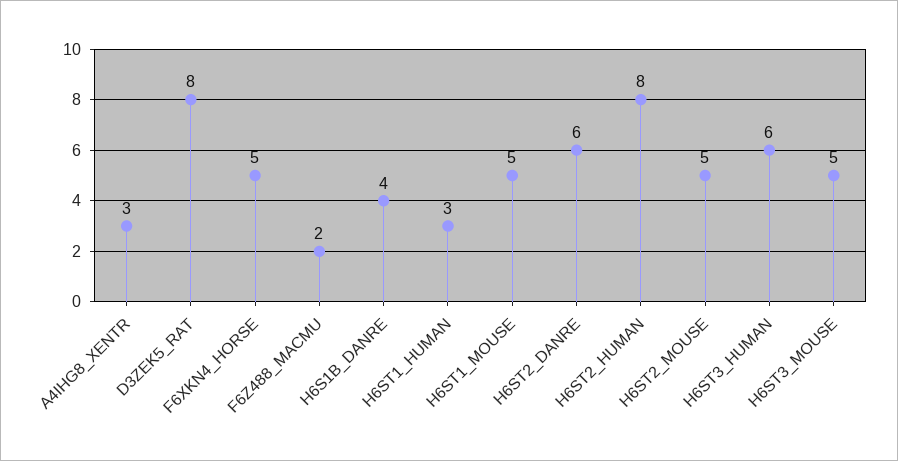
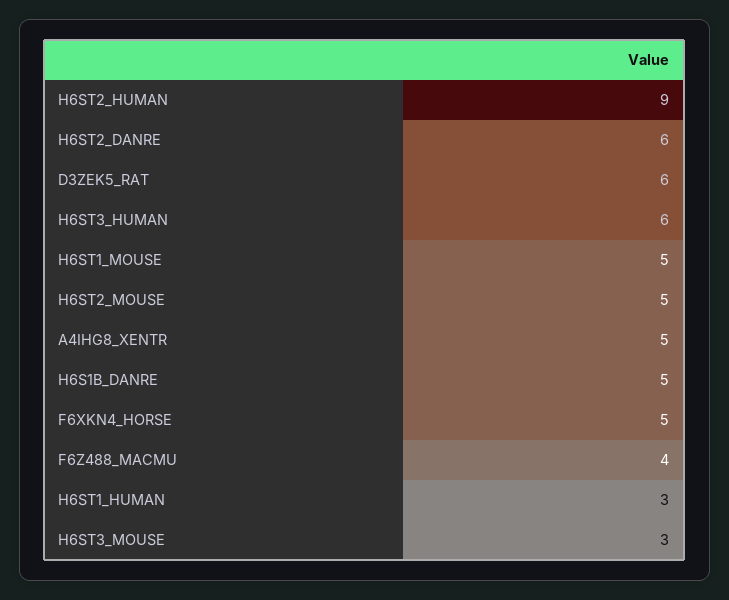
A4IHG8_XENTR: 3 -> 5
D3ZEK5_RAT: 8 -> 6
F6Z488_MACMU: 2 -> 4
H6S1B_DANRE: 4 -> 5
H6ST2_HUMAN: 8 -> 9
H6ST3_MOUSE: 5 -> 3

